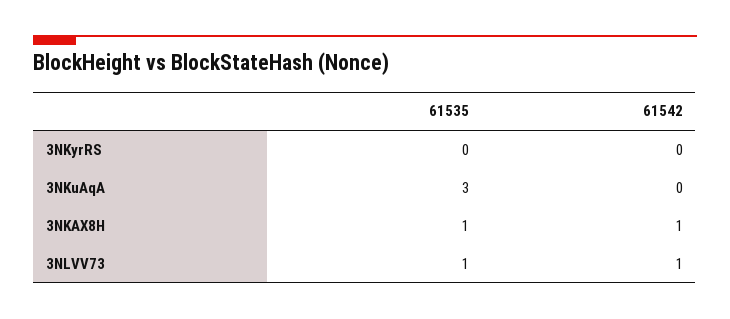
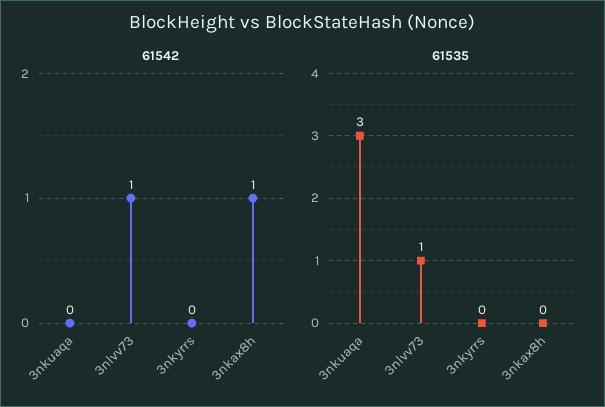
61535, 3NKAX8H: 1 -> 0

